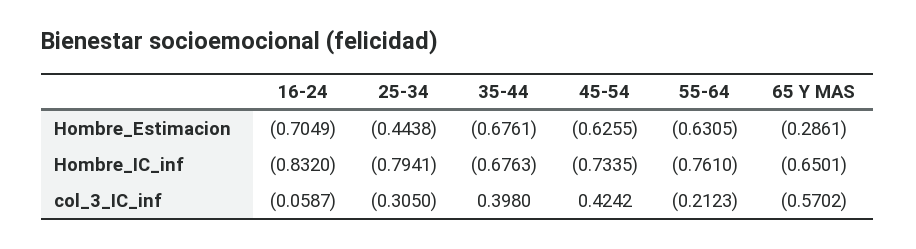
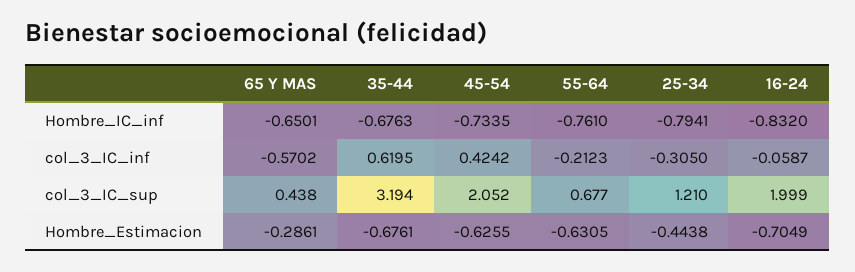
35-44, col_3_IC_inf: 0.398 -> 0.6195
65 Y MAS, col_3_IC_sup: none -> 0.438
35-44, col_3_IC_sup: none -> 3.194
45-54, col_3_IC_sup: none -> 2.052
55-64, col_3_IC_sup: none -> 0.677
25-34, col_3_IC_sup: none -> 1.21
16-24, col_3_IC_sup: none -> 1.999

